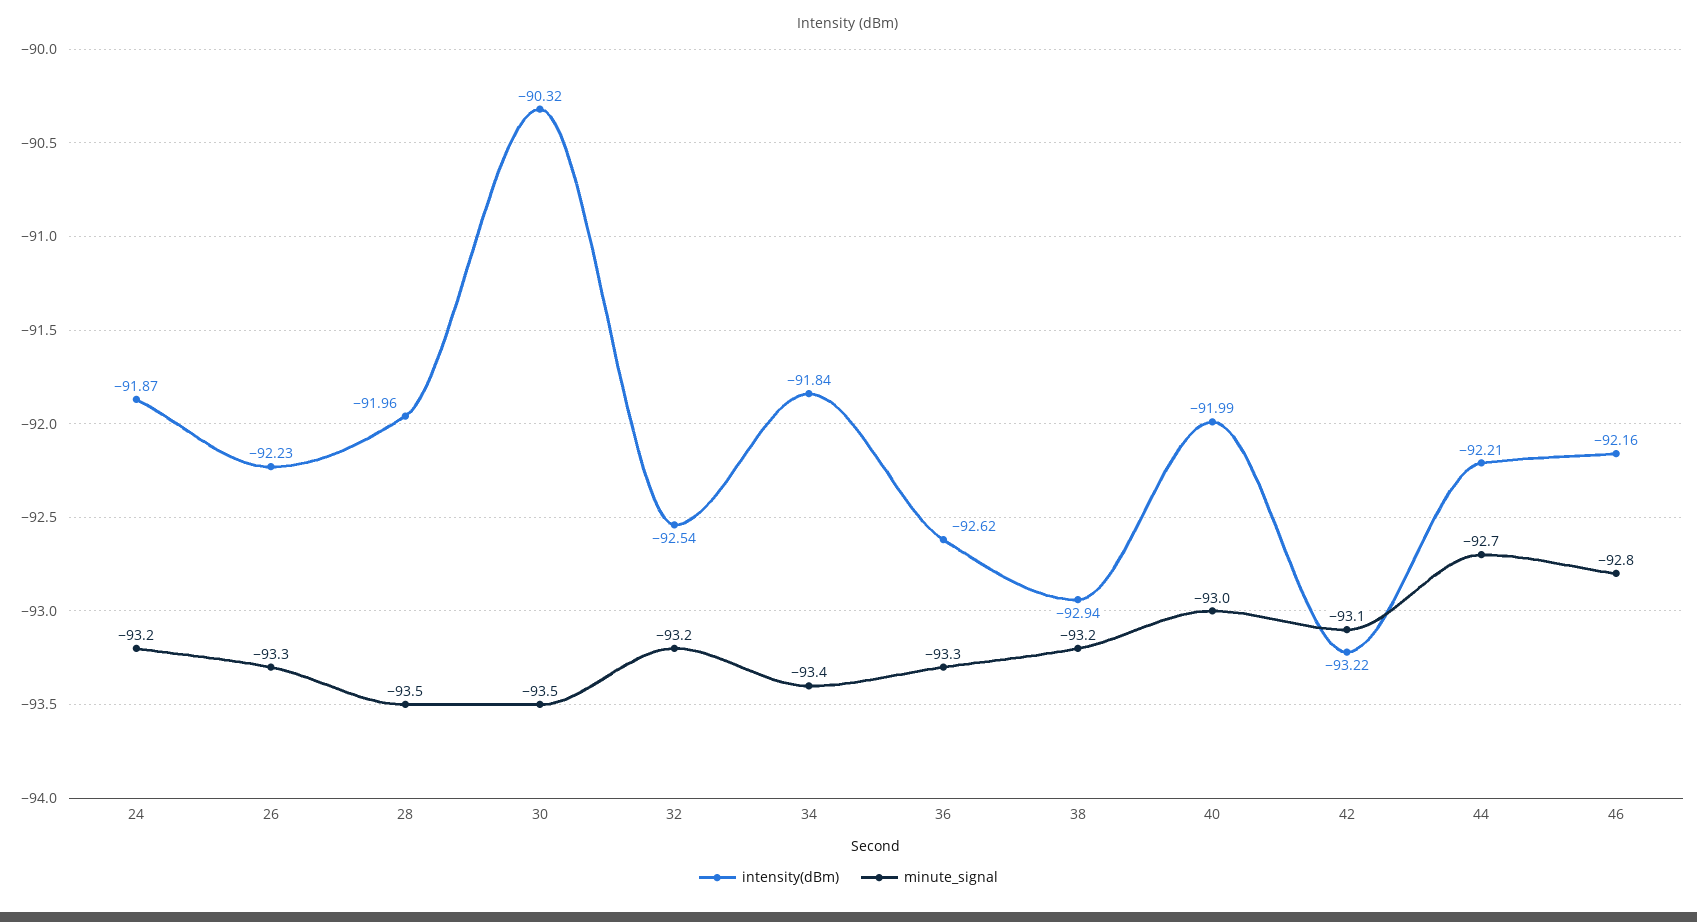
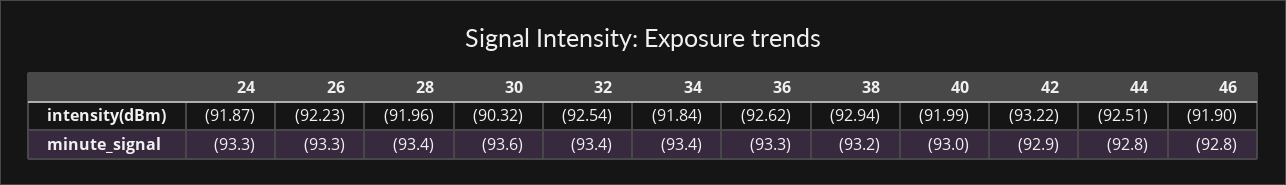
minute_signal, 24: -93.2 -> -93.3
minute_signal, 28: -93.5 -> -93.4
minute_signal, 30: -93.5 -> -93.6
minute_signal, 32: -93.2 -> -93.4
minute_signal, 42: -93.1 -> -92.9
intensity(dBm), 44: -92.21 -> -92.51
minute_signal, 44: -92.7 -> -92.8
intensity(dBm), 46: -92.16 -> -91.9

